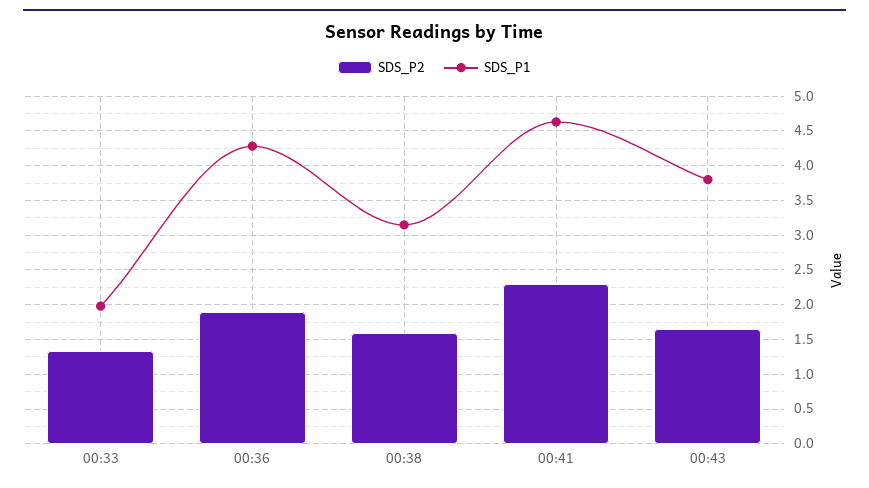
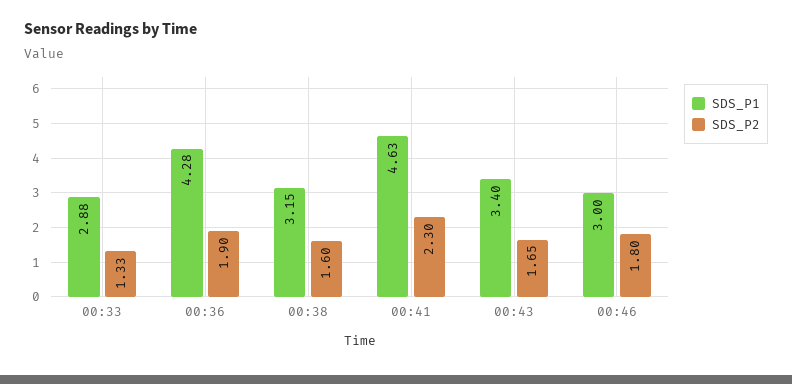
SDS_P1, 00:33: 2 -> 2.88
SDS_P1, 00:43: 3.8 -> 3.4
SDS_P1, 00:46: none -> 3
SDS_P2, 00:46: none -> 1.8

